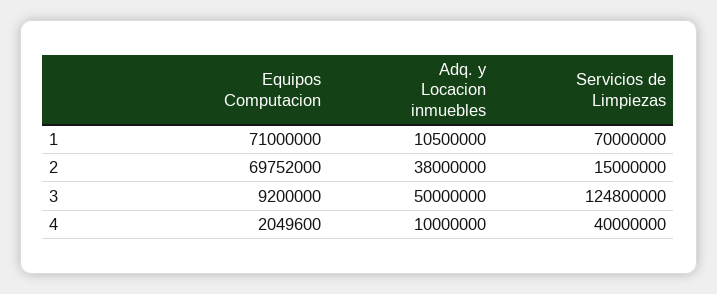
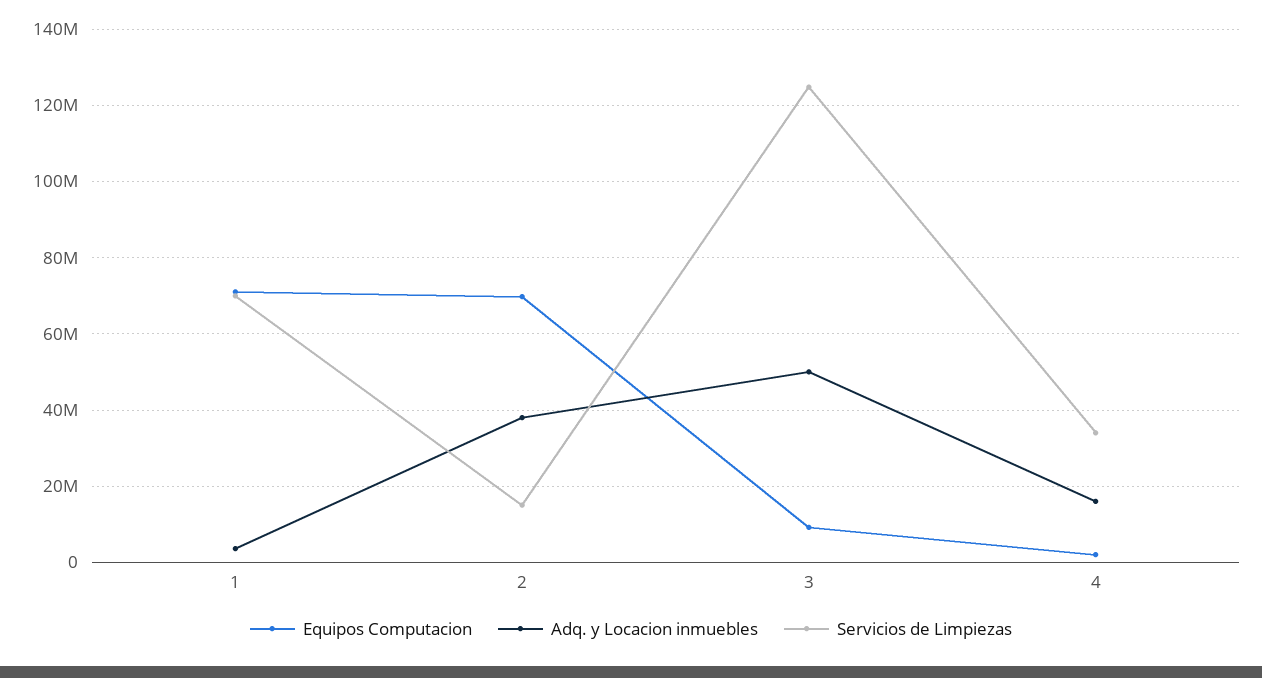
Adq. y Locacion inmuebles, 1: 10500000 -> 4000000
Adq. y Locacion inmuebles, 4: 10000000 -> 16000000
Servicios de Limpiezas, 4: 40000000 -> 34000000

